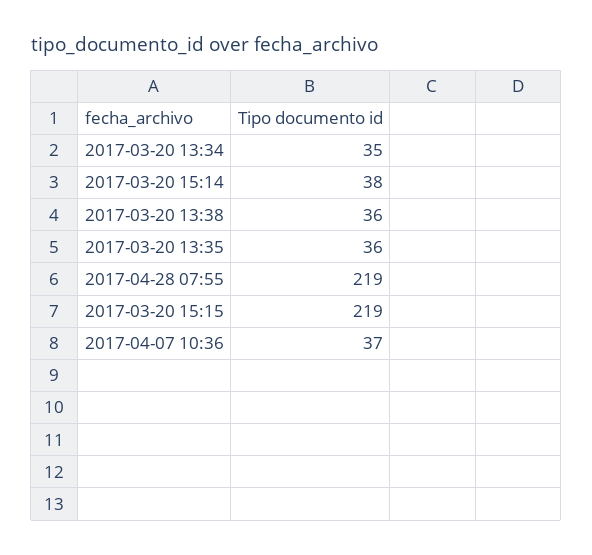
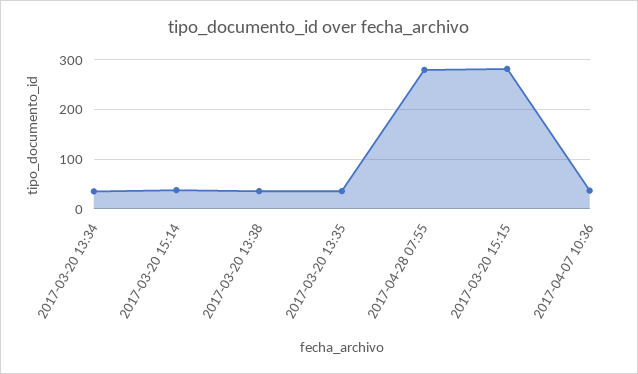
2017-04-28 07:55: 219 -> 280
2017-03-20 15:15: 219 -> 280

